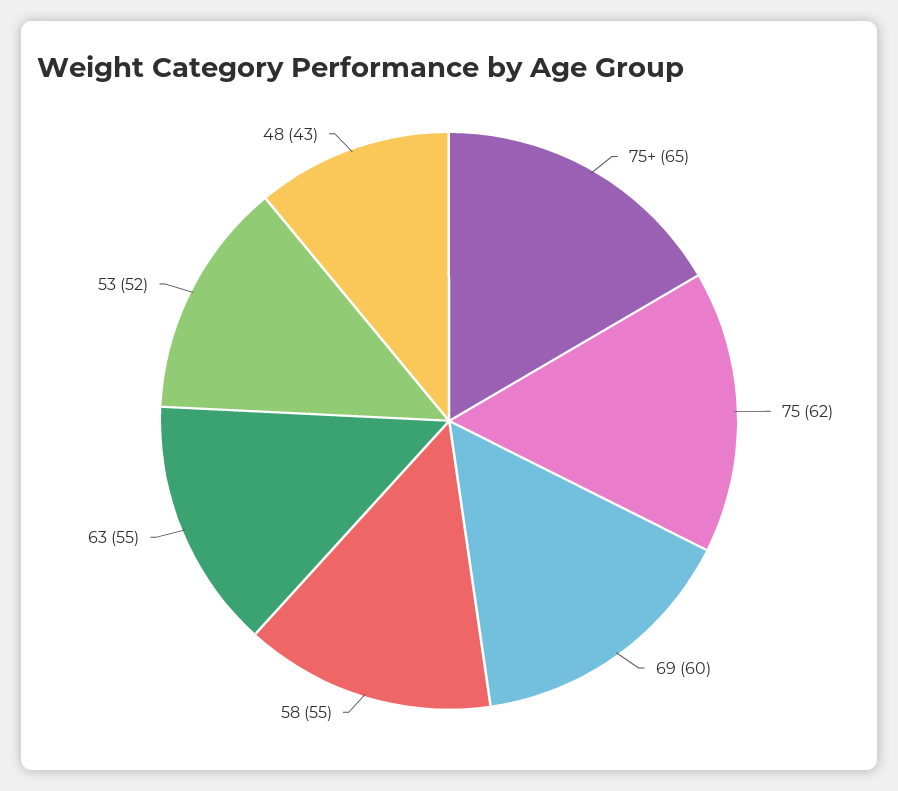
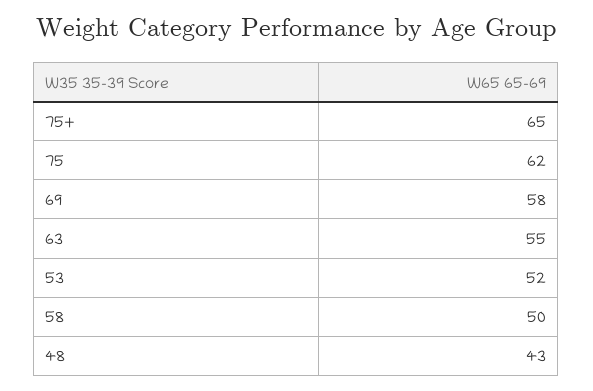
69: 60 -> 58
58: 55 -> 50

